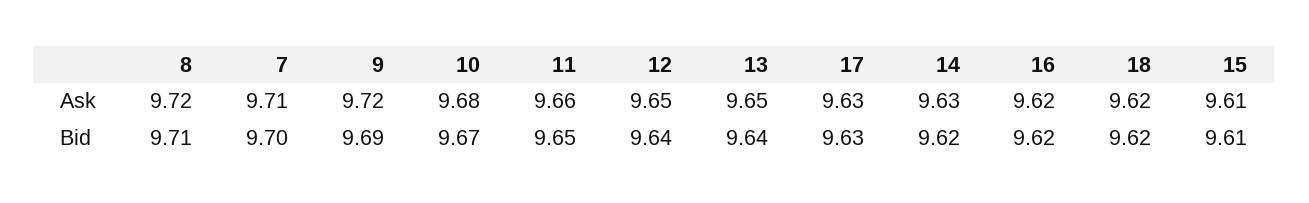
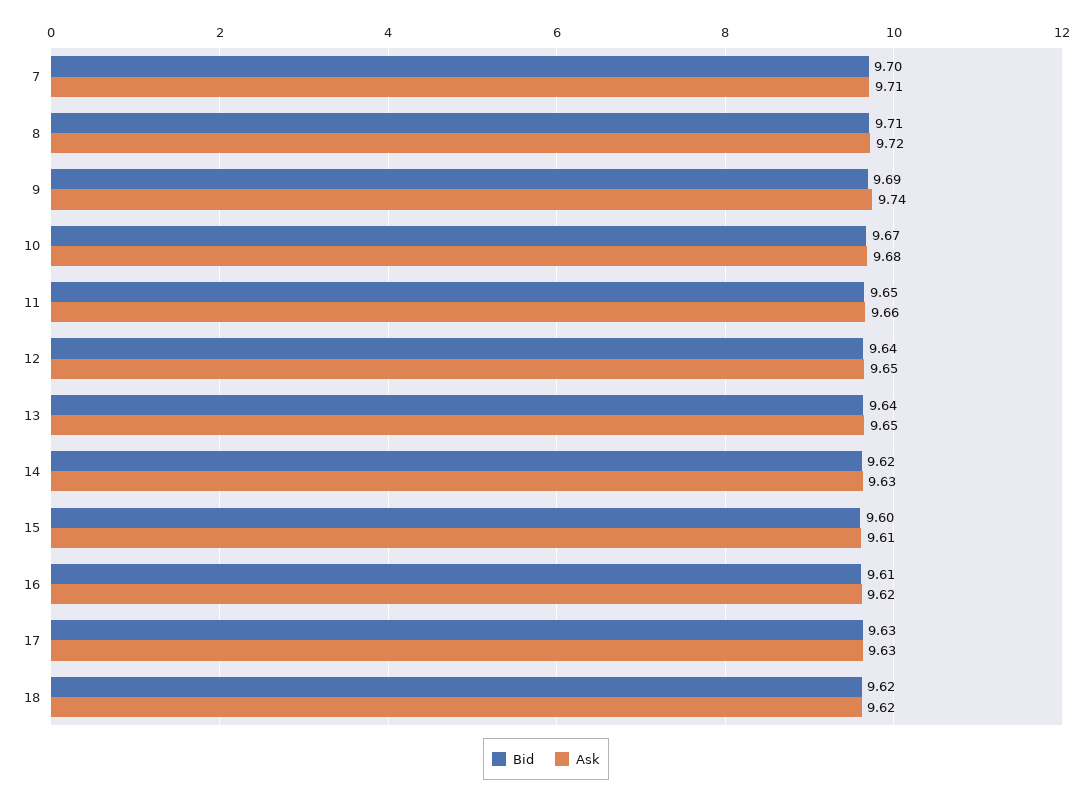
Ask, 9: 9.72 -> 9.74
Bid, 16: 9.62 -> 9.61
Bid, 15: 9.61 -> 9.6

